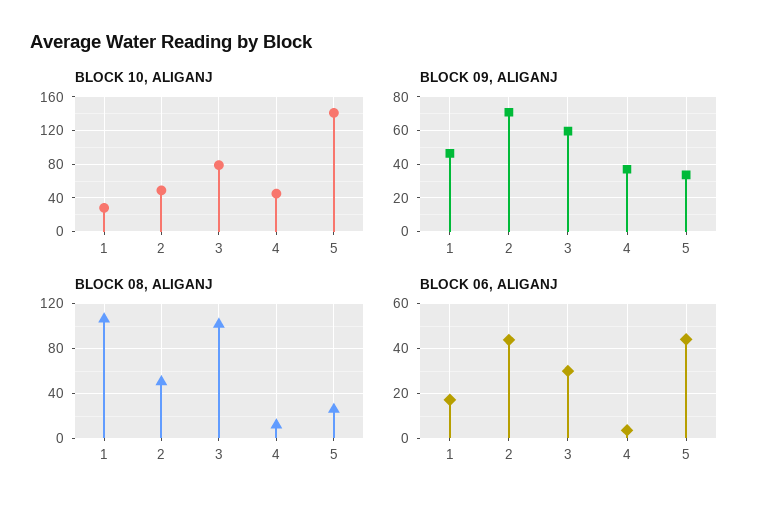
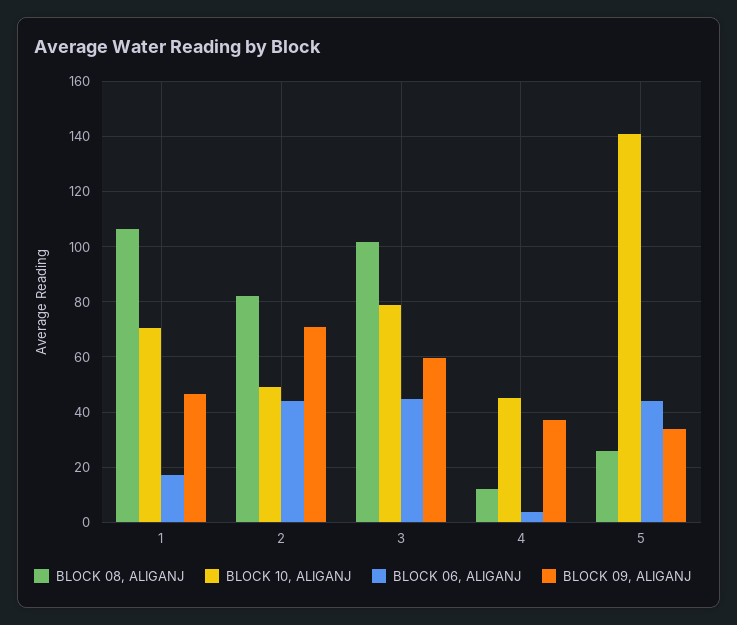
BLOCK 10, ALIGANJ, 1: 30 -> 70
BLOCK 08, ALIGANJ, 2: 50 -> 82.5
BLOCK 06, ALIGANJ, 3: 30 -> 45

